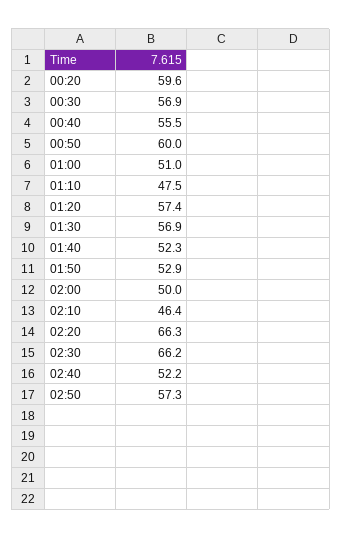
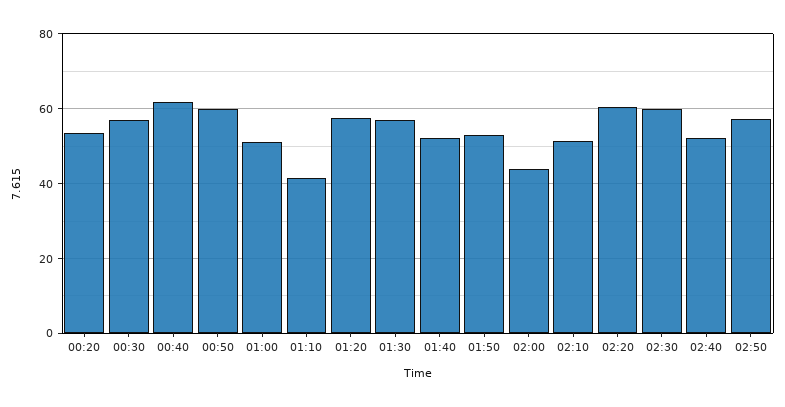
00:20: 59.6 -> 54
00:40: 55.5 -> 62
01:10: 47.5 -> 42
02:00: 50 -> 44
02:10: 46.4 -> 52
02:20: 66.3 -> 60
02:30: 66.2 -> 60

